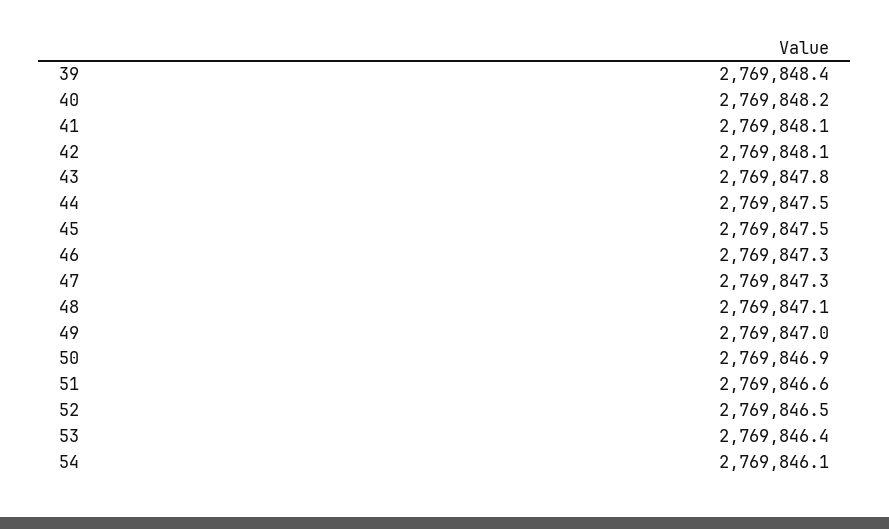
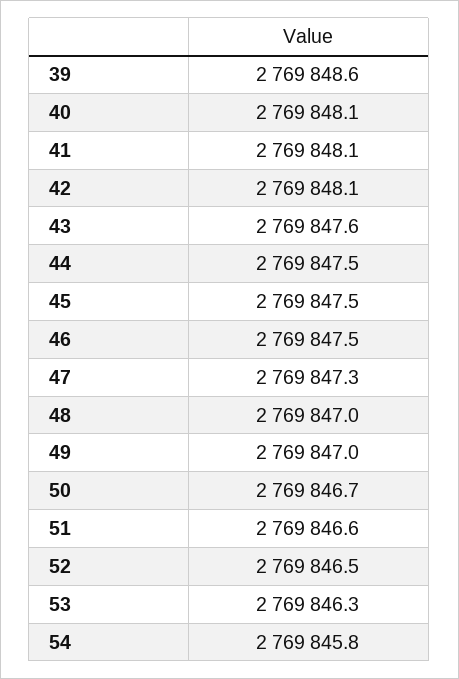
39: 2769848.4 -> 2769848.6
40: 2769848.2 -> 2769848.1
43: 2769847.8 -> 2769847.6
46: 2769847.3 -> 2769847.5
48: 2769847.1 -> 2769847
50: 2769846.9 -> 2769846.7
53: 2769846.4 -> 2769846.3
54: 2769846.1 -> 2769845.8

